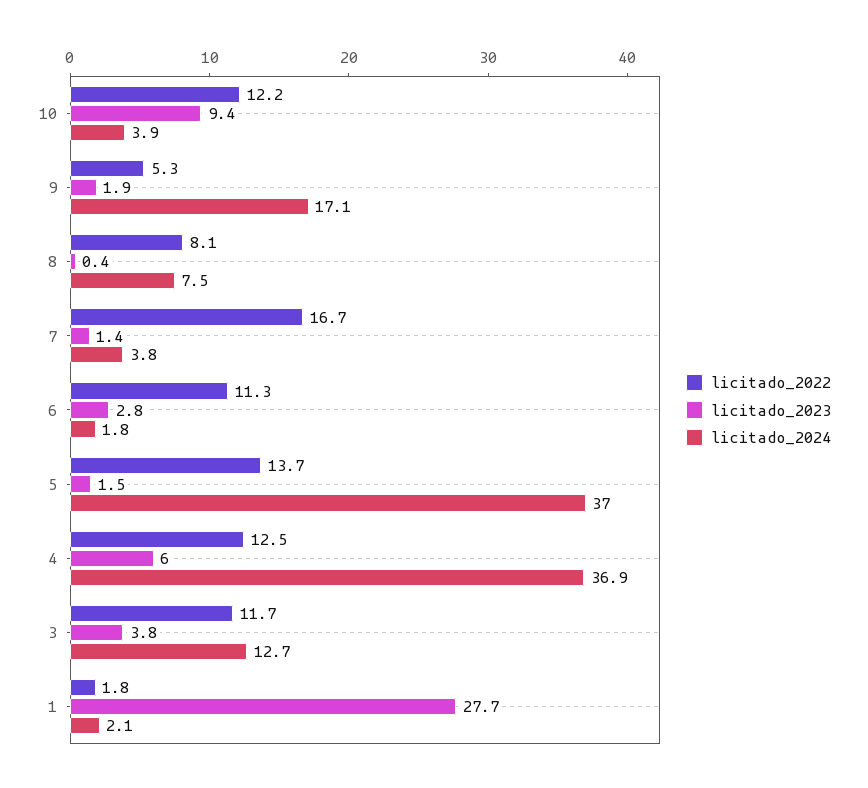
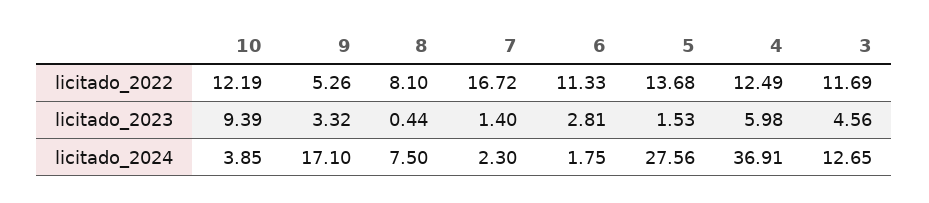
licitado_2023, 9: 1.9 -> 3.32
licitado_2024, 7: 3.8 -> 2.3
licitado_2024, 5: 37 -> 27.56
licitado_2023, 3: 3.8 -> 4.56
licitado_2022, 1: 1.8 -> none
licitado_2023, 1: 27.7 -> none
licitado_2024, 1: 2.1 -> none

